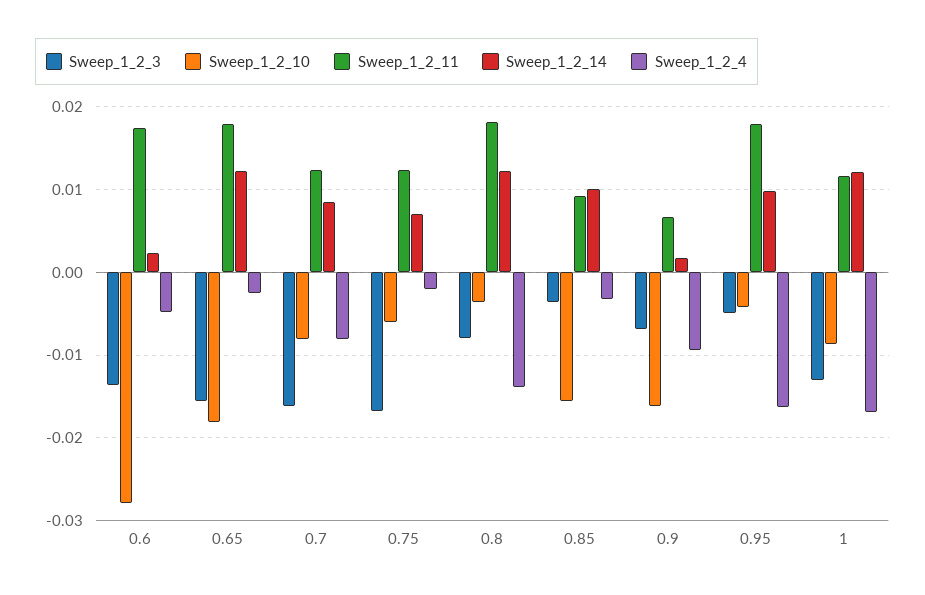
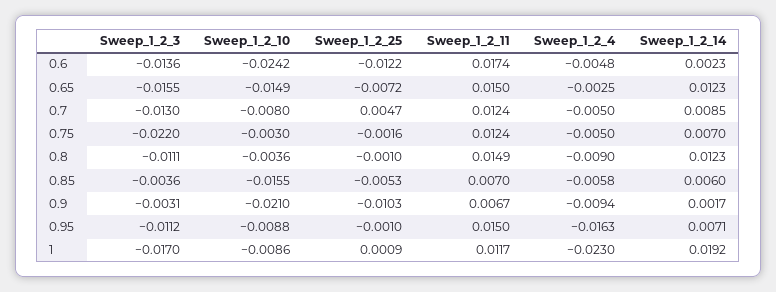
Sweep_1_2_10, 0.6: -0.028 -> -0.0242
Sweep_1_2_10, 0.65: -0.018 -> -0.0149
Sweep_1_2_11, 0.65: 0.018 -> 0.015
Sweep_1_2_3, 0.7: -0.016 -> -0.013
Sweep_1_2_4, 0.7: -0.008 -> -0.005
Sweep_1_2_3, 0.75: -0.017 -> -0.022
Sweep_1_2_10, 0.75: -0.006 -> -0.003
Sweep_1_2_4, 0.75: -0.002 -> -0.005
Sweep_1_2_3, 0.8: -0.008 -> -0.0111
Sweep_1_2_11, 0.8: 0.018 -> 0.0149
Sweep_1_2_4, 0.8: -0.014 -> -0.009
Sweep_1_2_11, 0.85: 0.009 -> 0.007
Sweep_1_2_14, 0.85: 0.01 -> 0.006
Sweep_1_2_4, 0.85: -0.003 -> -0.0058
Sweep_1_2_3, 0.9: -0.007 -> -0.0031
Sweep_1_2_10, 0.9: -0.016 -> -0.021
Sweep_1_2_3, 0.95: -0.005 -> -0.0112
Sweep_1_2_10, 0.95: -0.004 -> -0.0088
Sweep_1_2_11, 0.95: 0.018 -> 0.015
Sweep_1_2_14, 0.95: 0.01 -> 0.0071
Sweep_1_2_3, 1: -0.013 -> -0.017
Sweep_1_2_14, 1: 0.012 -> 0.0192
Sweep_1_2_4, 1: -0.017 -> -0.023
Sweep_1_2_25, 0.6: none -> -0.0122
Sweep_1_2_25, 0.65: none -> -0.0072
Sweep_1_2_25, 0.7: none -> 0.0047
Sweep_1_2_25, 0.75: none -> -0.0016
Sweep_1_2_25, 0.8: none -> -0.001
Sweep_1_2_25, 0.85: none -> -0.0053
Sweep_1_2_25, 0.9: none -> -0.0103
Sweep_1_2_25, 0.95: none -> -0.001
Sweep_1_2_25, 1: none -> 0.0009

